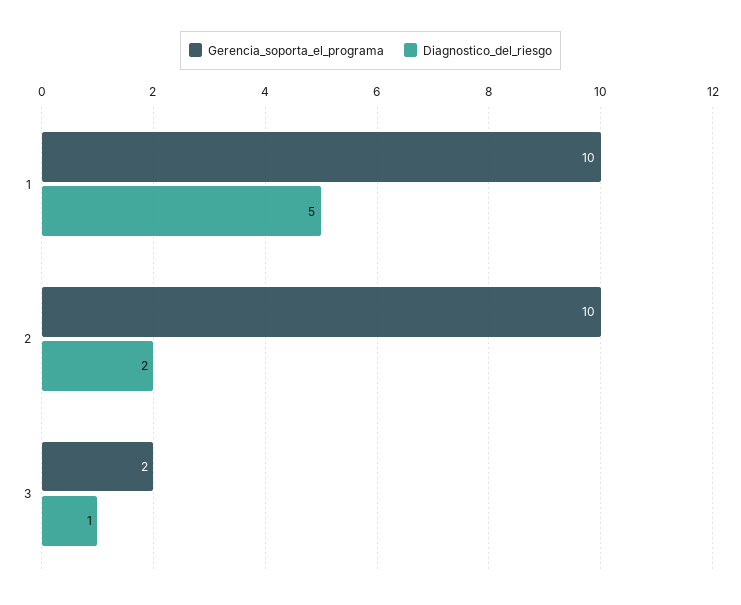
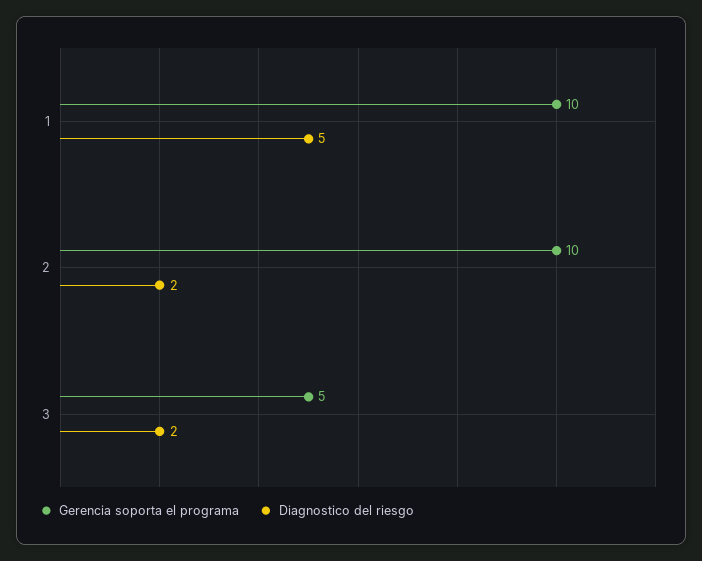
Gerencia_soporta_el_programa, 3: 2 -> 5
Diagnostico_del_riesgo, 3: 1 -> 2

